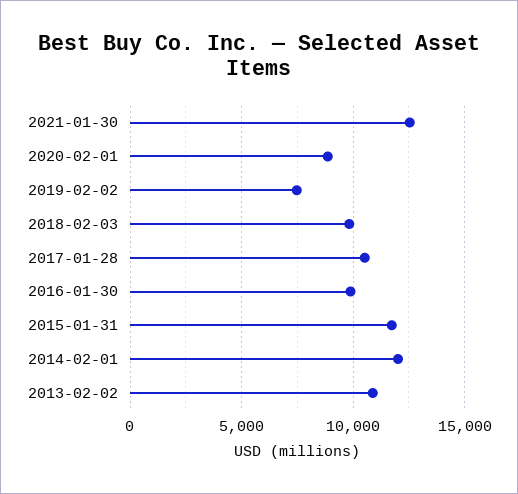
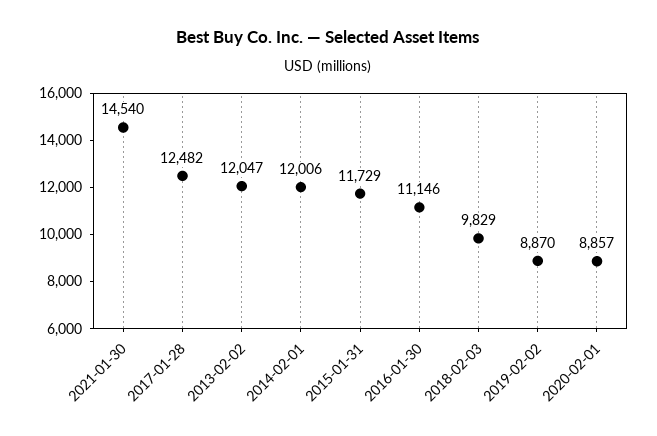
2021-01-30: 12500 -> 14540
2019-02-02: 7500 -> 8870
2017-01-28: 10500 -> 12482
2016-01-30: 10000 -> 11146
2013-02-02: 11000 -> 12047

